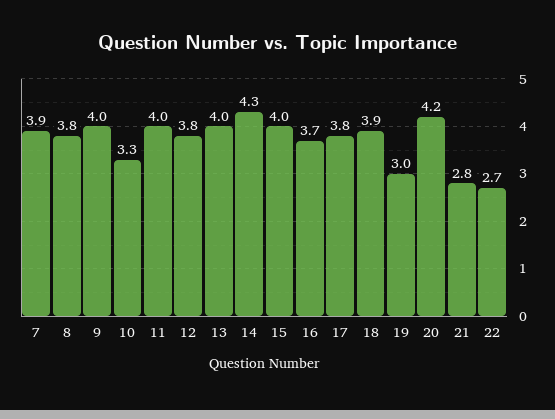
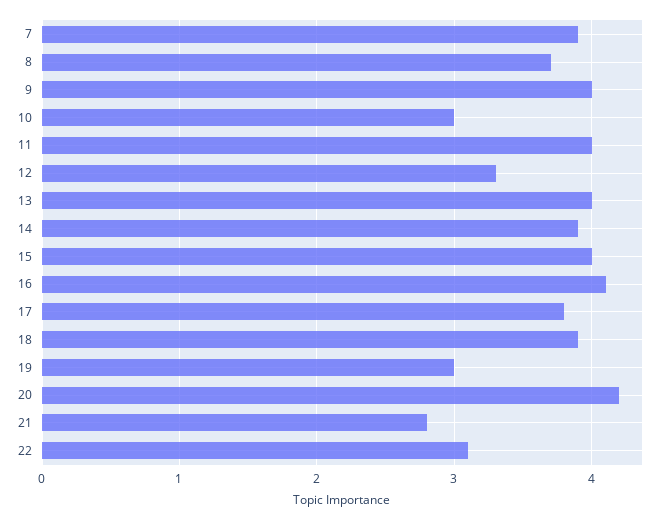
8: 3.8 -> 3.7
10: 3.3 -> 3
12: 3.8 -> 3.3
14: 4.3 -> 3.9
16: 3.7 -> 4.1
22: 2.7 -> 3.1

